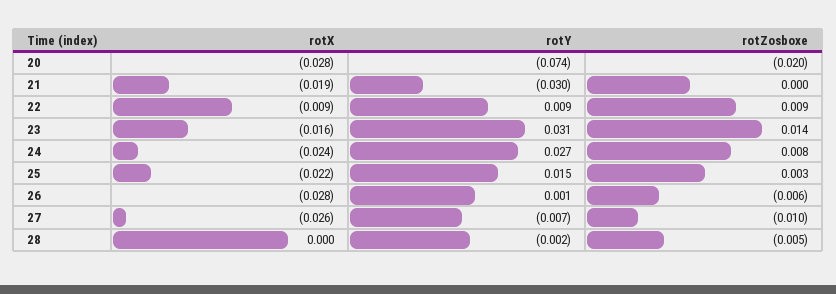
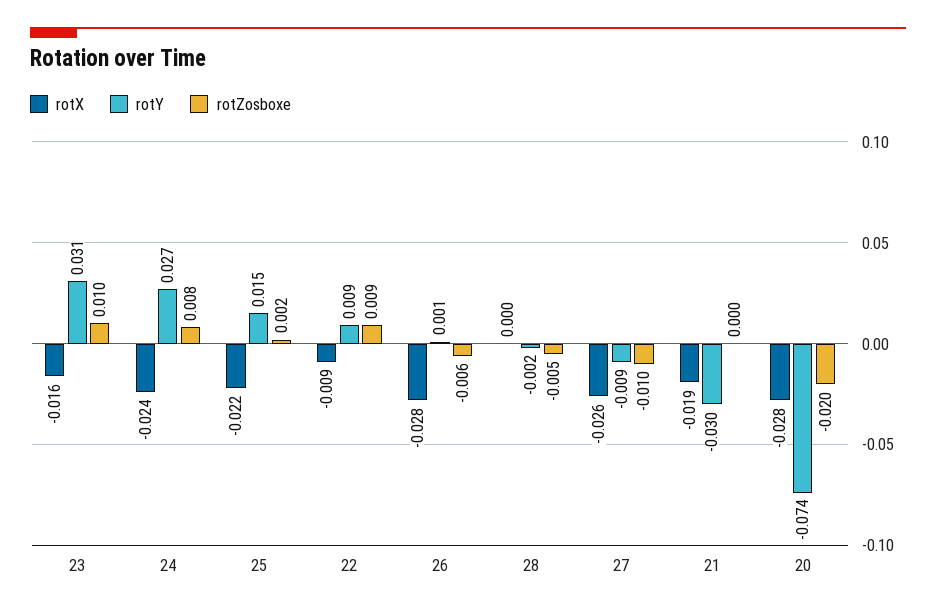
rotZosboxe, 23: 0.014 -> 0.01
rotZosboxe, 25: 0.003 -> 0.002
rotY, 27: -0.007 -> -0.009

